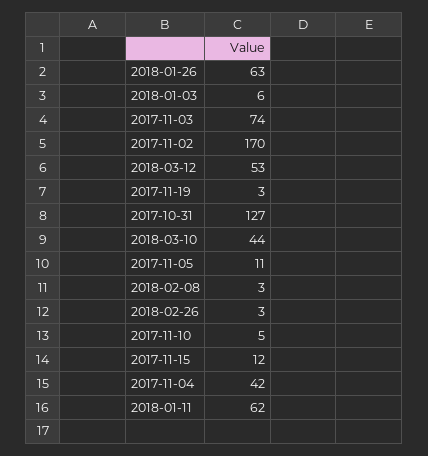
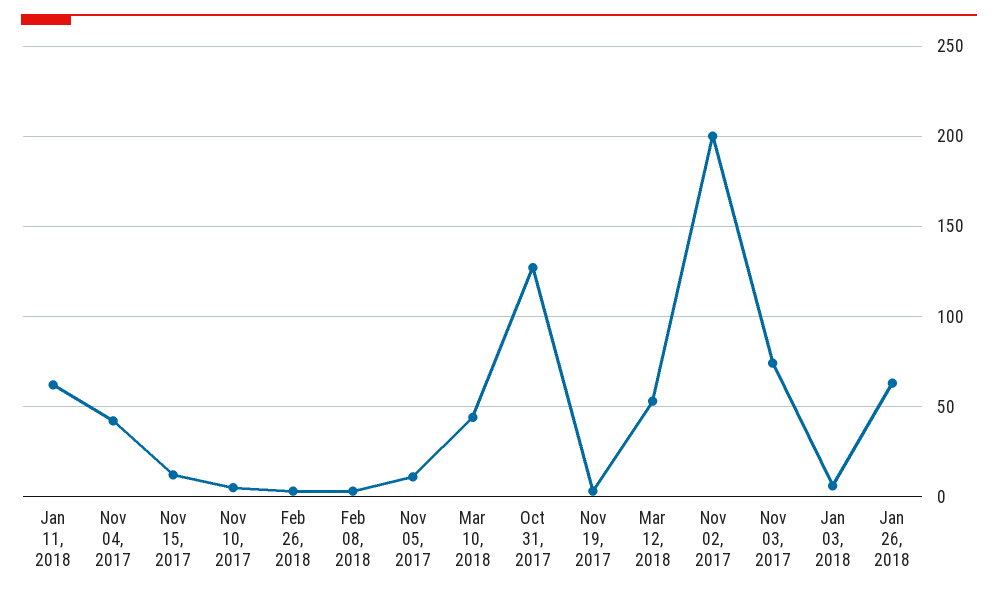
2017-11-02: 170 -> 200

